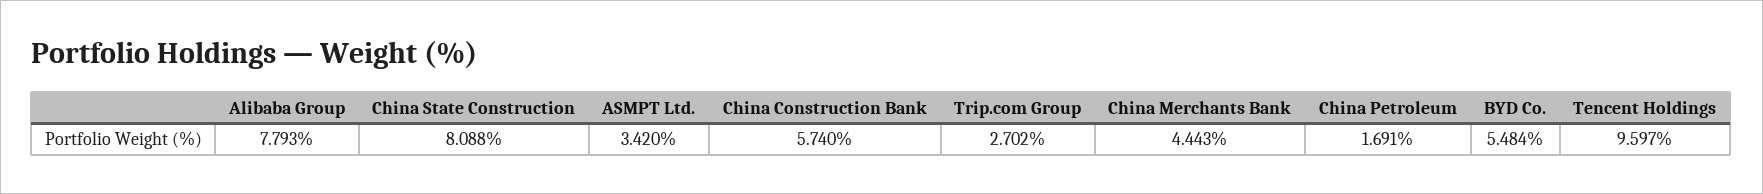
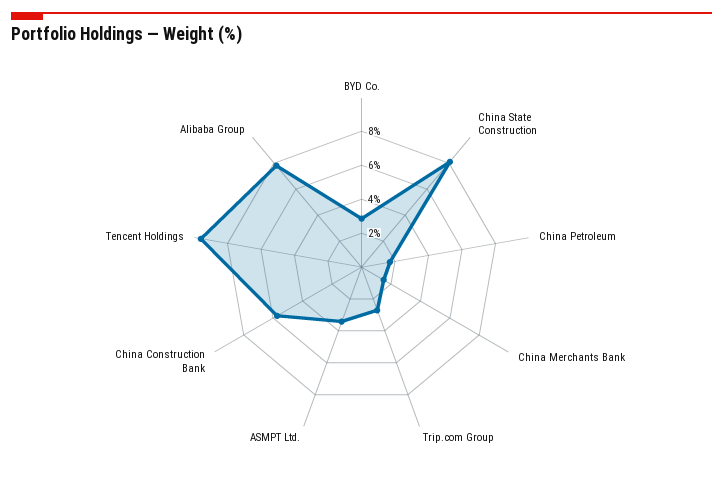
China Merchants Bank: 4.443 -> 1.5
BYD Co.: 5.484 -> 3

